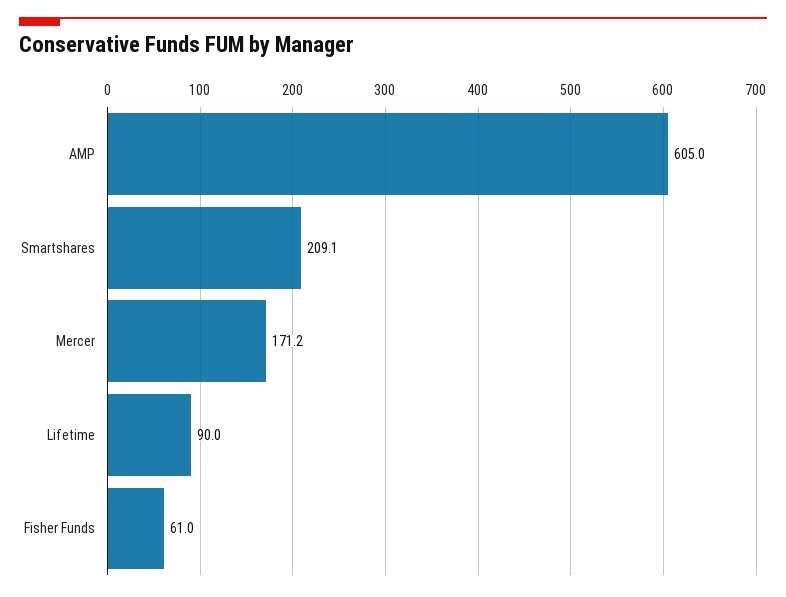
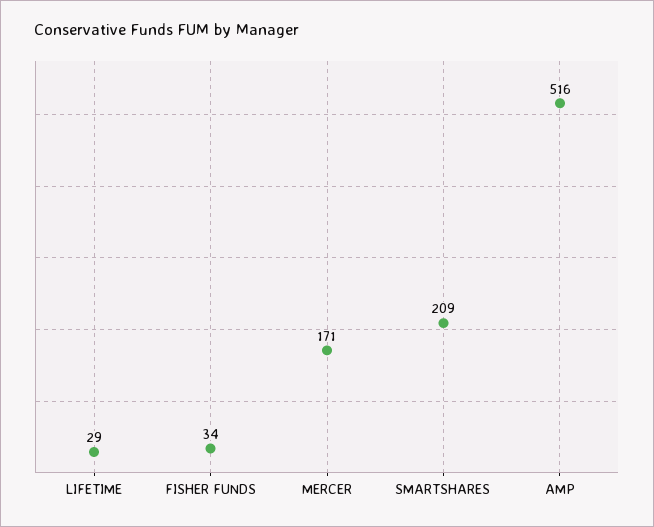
AMP: 605 -> 516
Lifetime: 90 -> 29
Fisher Funds: 61 -> 34

